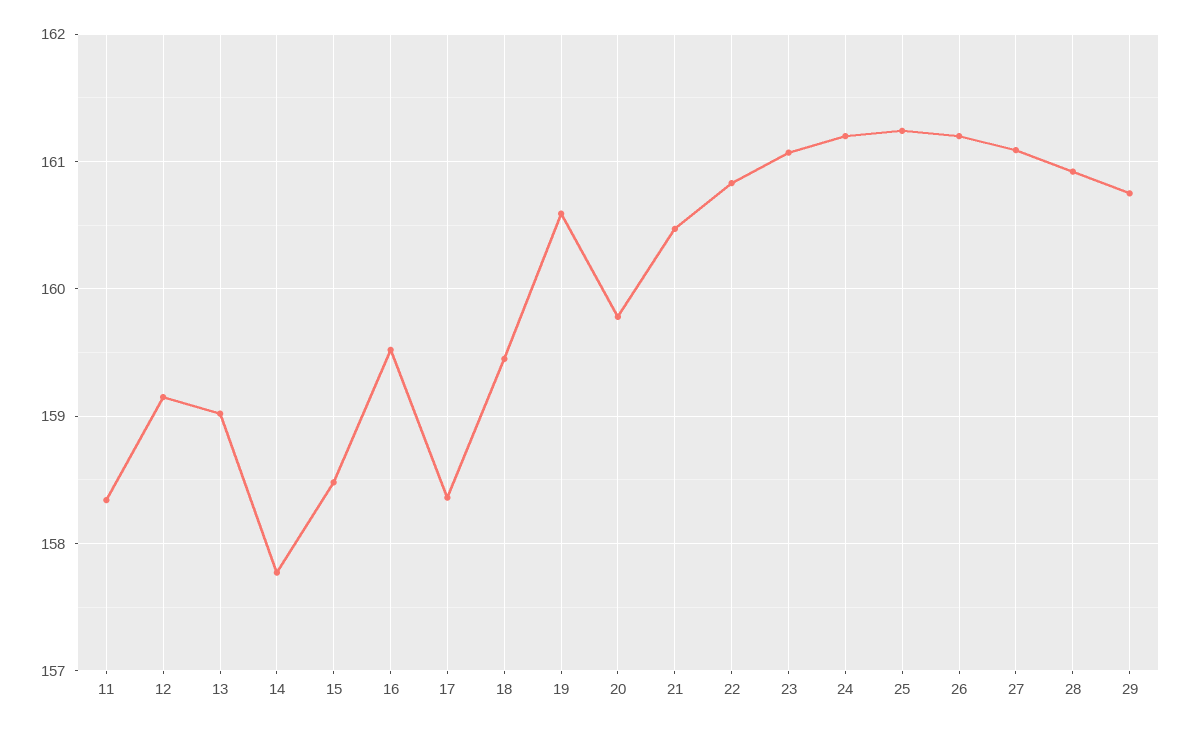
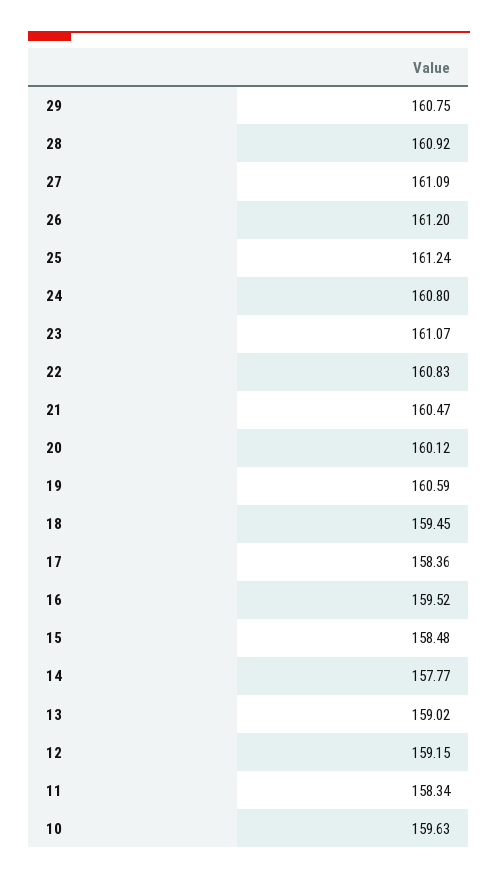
20: 159.8 -> 160.12
24: 161.2 -> 160.8
10: none -> 159.63

